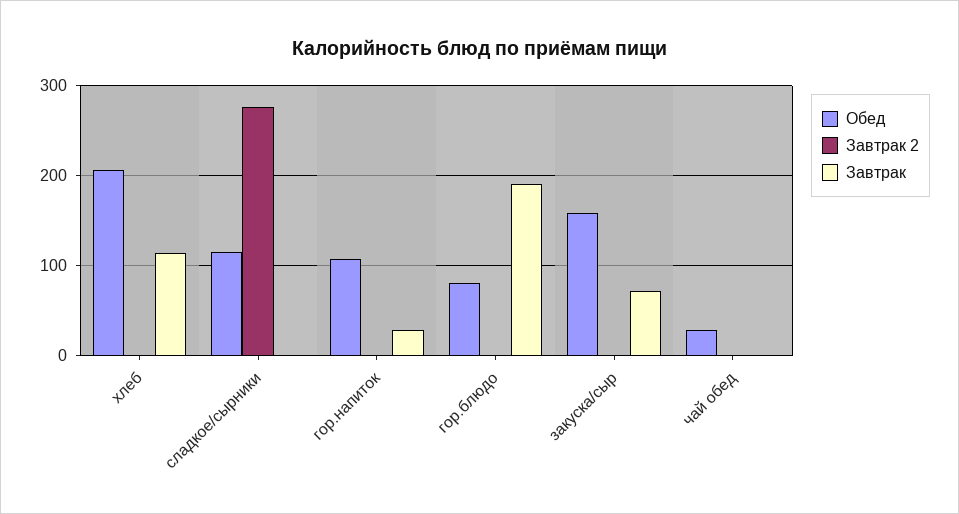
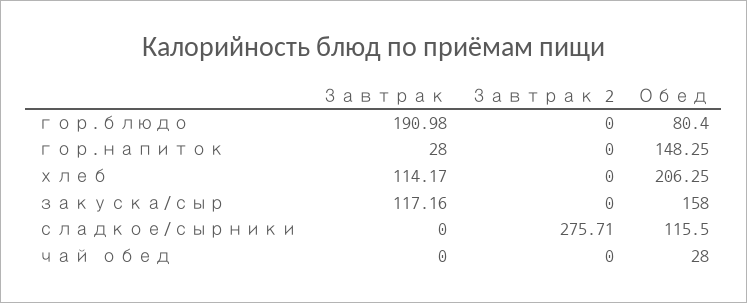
Обед, гор.напиток: 110 -> 148.25
Завтрак, закуска/сыр: 70 -> 117.16

